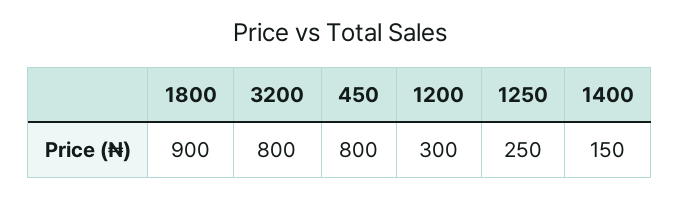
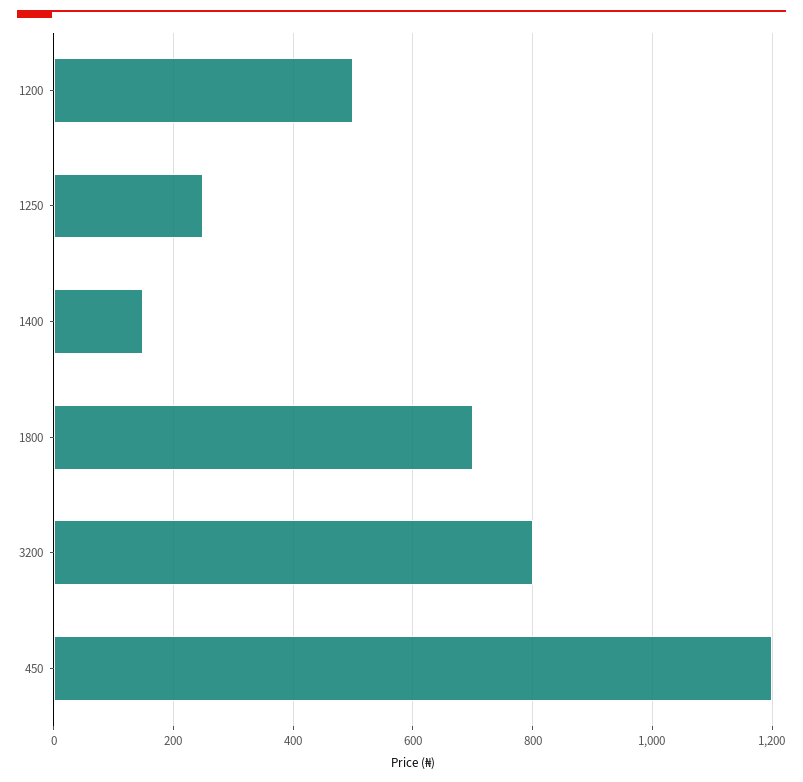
1800: 900 -> 700
450: 800 -> 1200
1200: 300 -> 500

